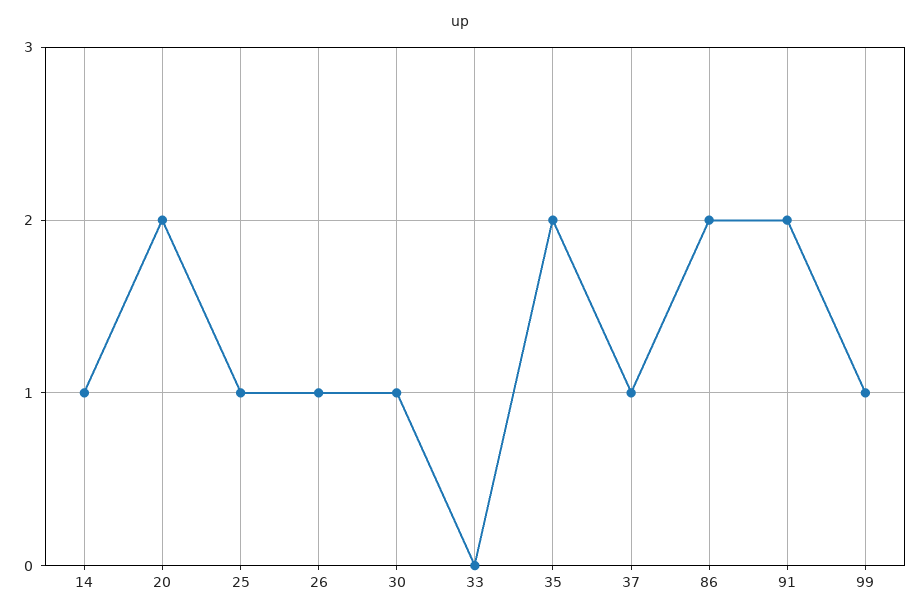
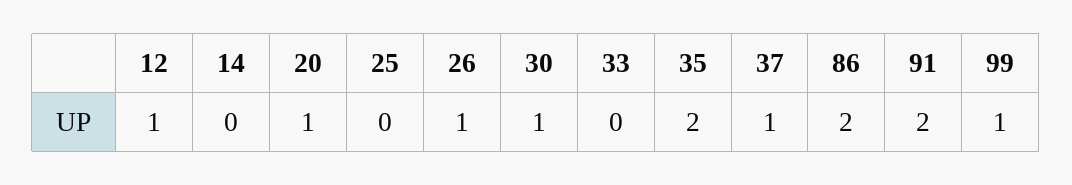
14: 1 -> 0
20: 2 -> 1
25: 1 -> 0
12: none -> 1

